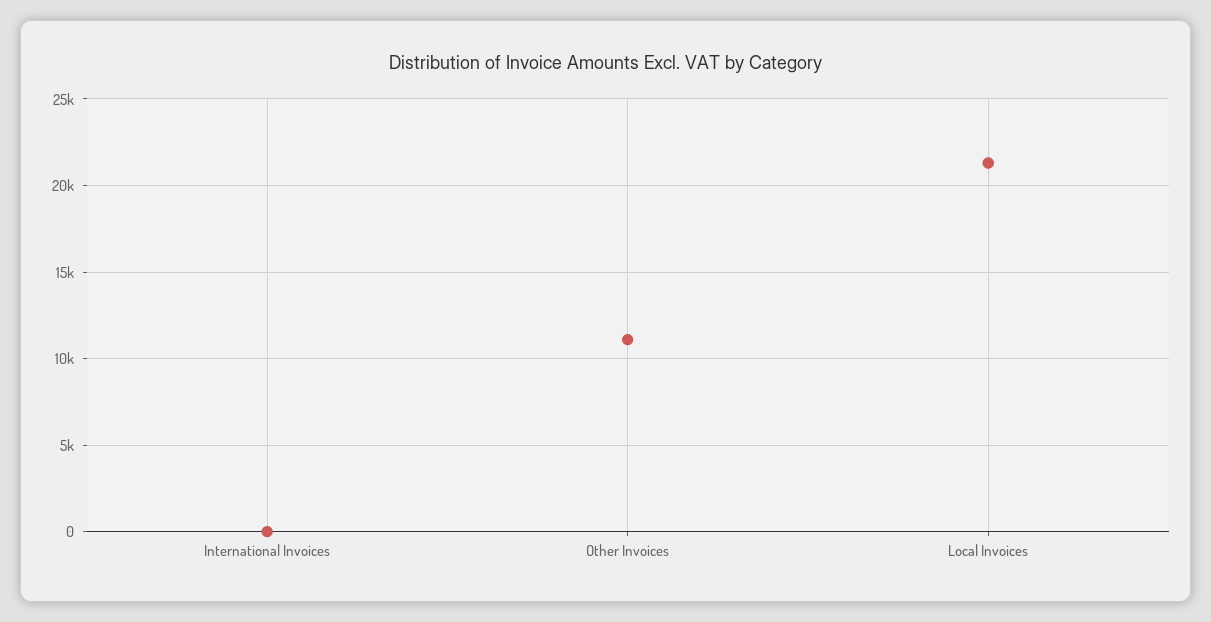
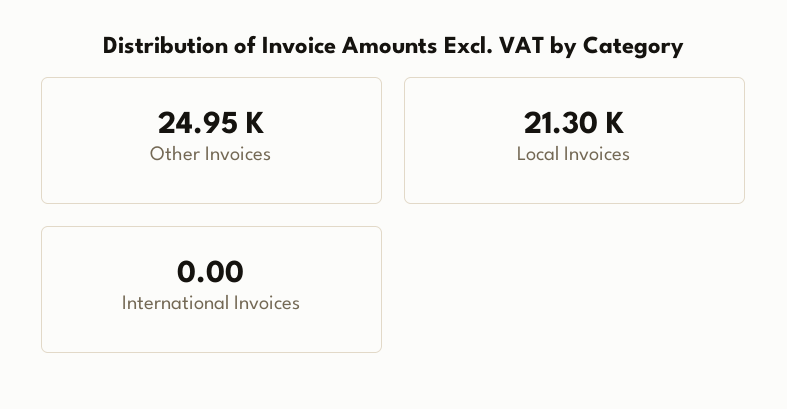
Other Invoices: 11000 -> 24950

